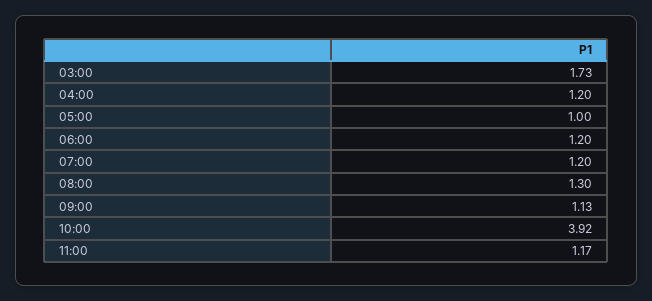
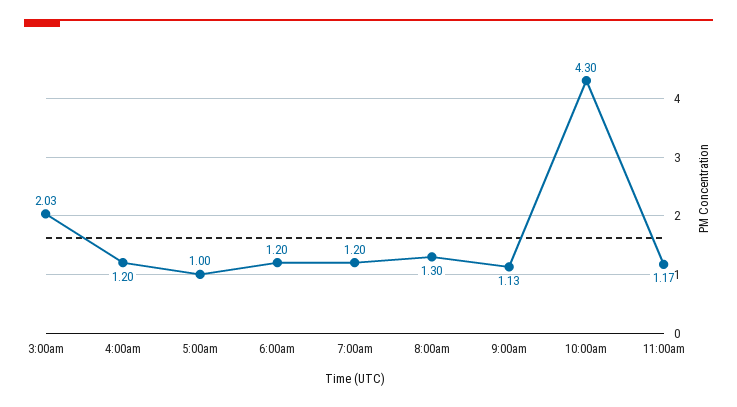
03:00: 1.73 -> 2.03
10:00: 3.92 -> 4.3

